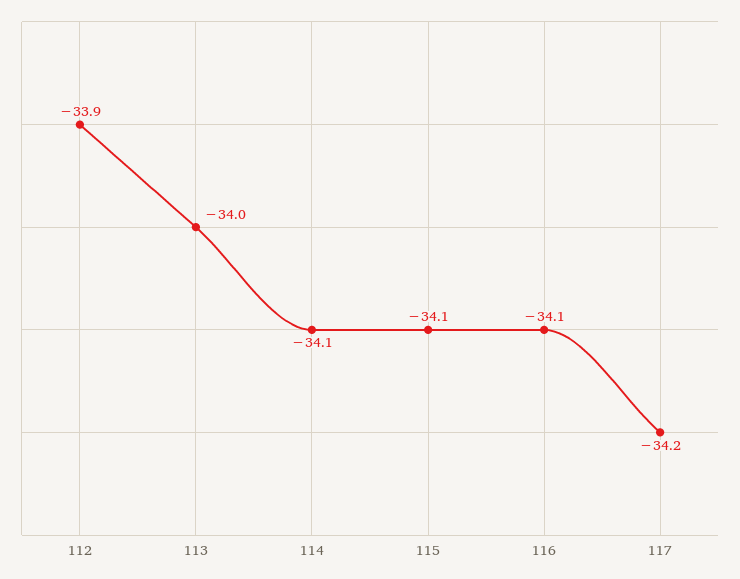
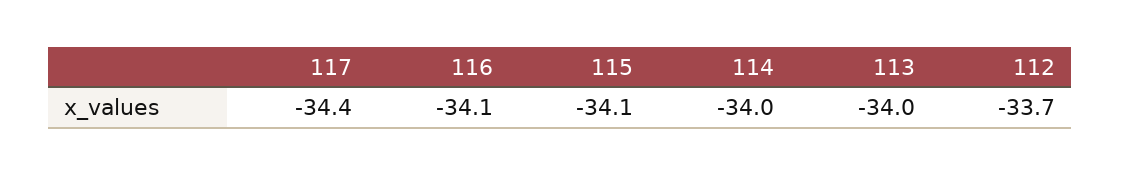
112: -33.9 -> -33.7
114: -34.1 -> -34
117: -34.2 -> -34.4

